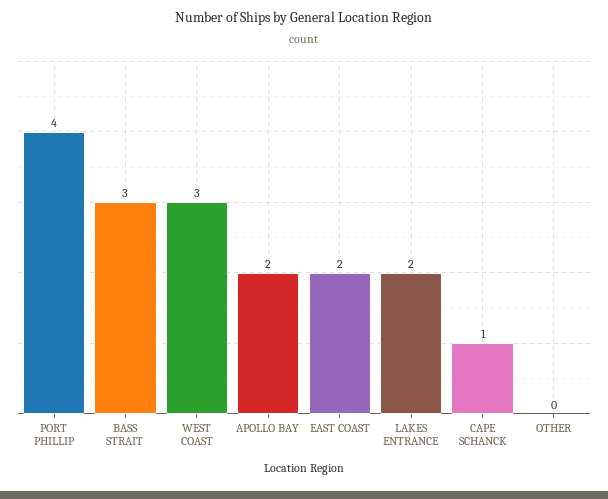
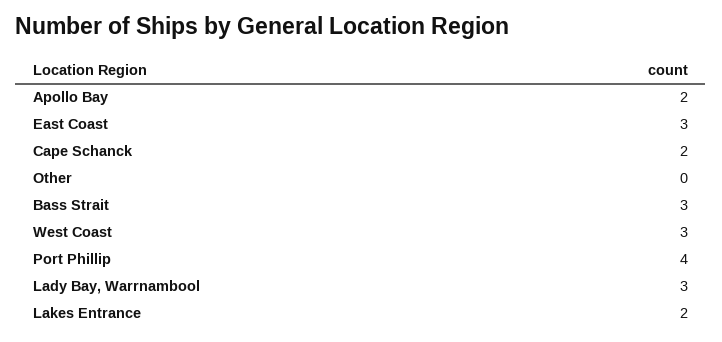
EAST COAST: 2 -> 3
CAPE SCHANCK: 1 -> 2
Lady Bay, Warrnambool: none -> 3

